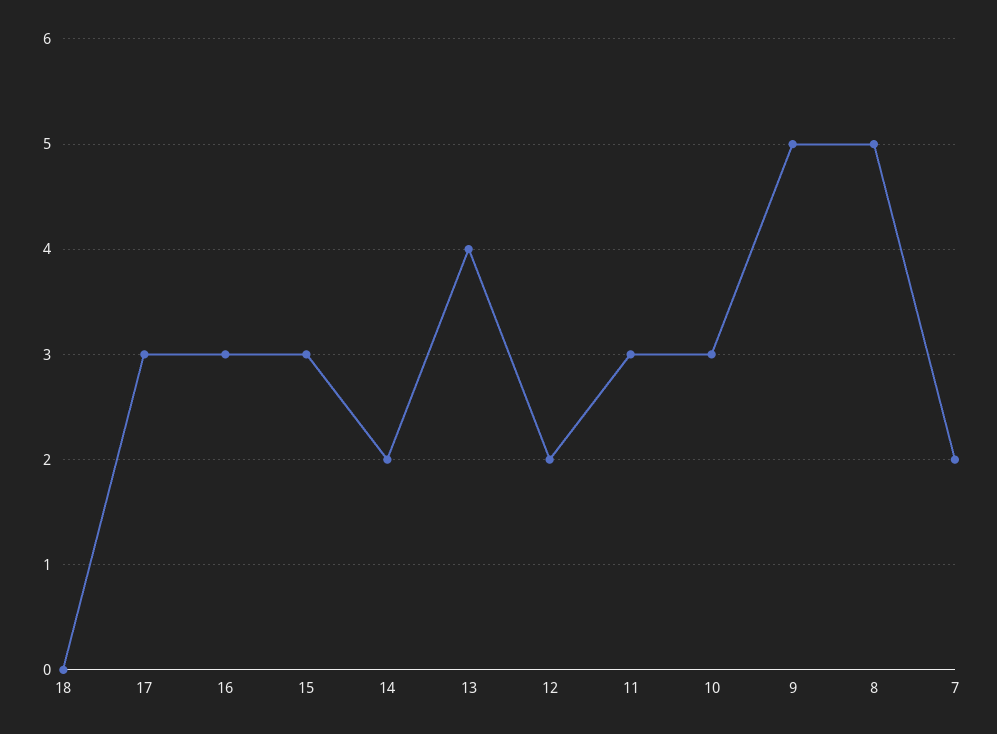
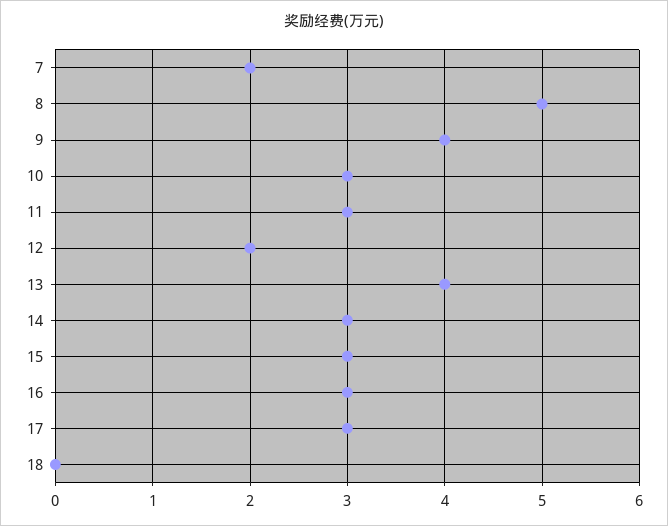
14: 2 -> 3
9: 5 -> 4

